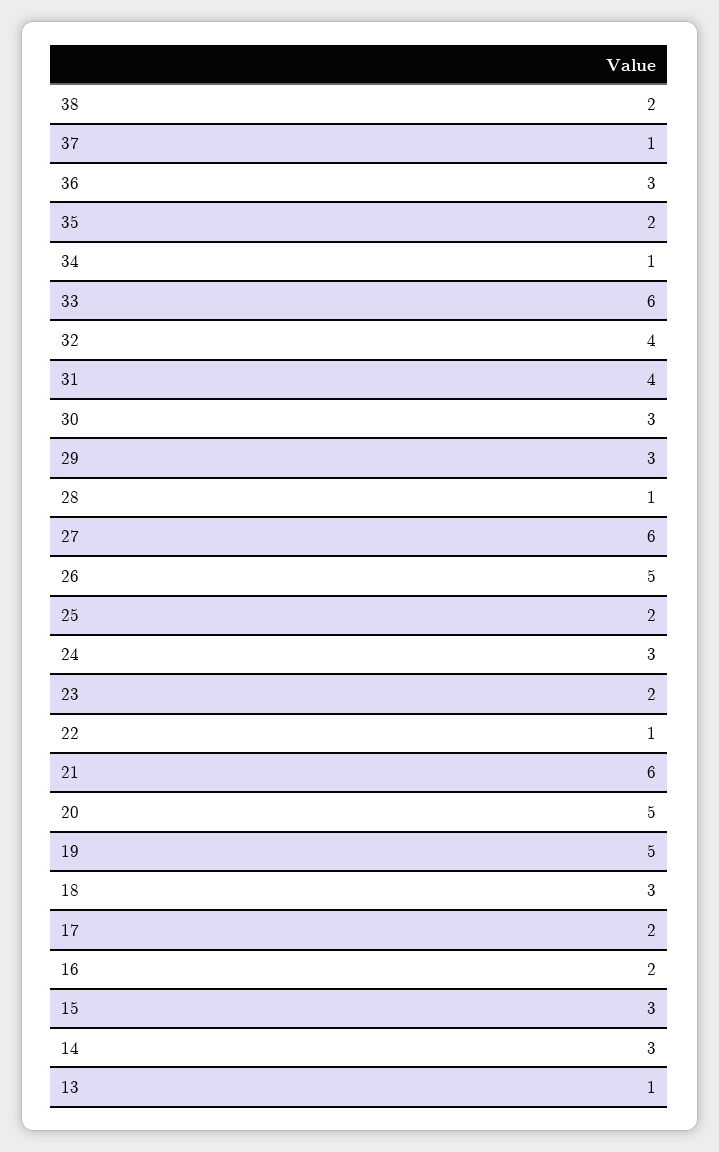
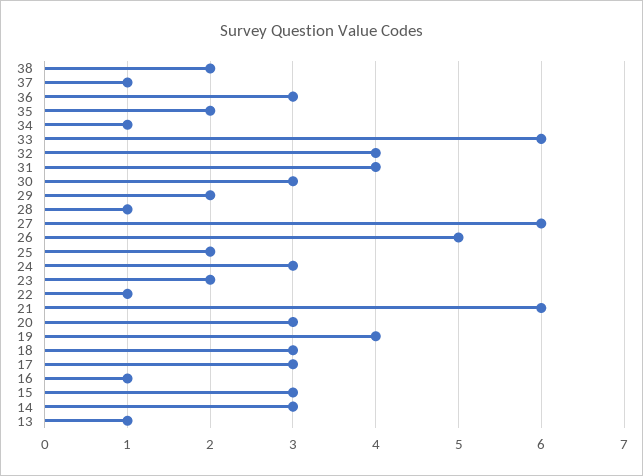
29: 3 -> 2
20: 5 -> 3
19: 5 -> 4
17: 2 -> 3
16: 2 -> 1

